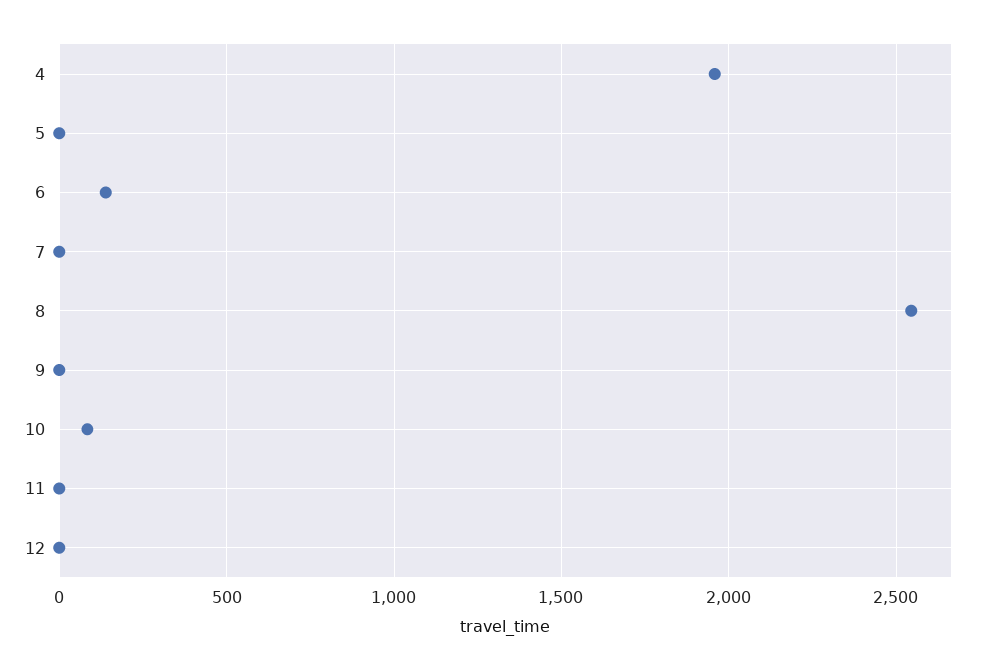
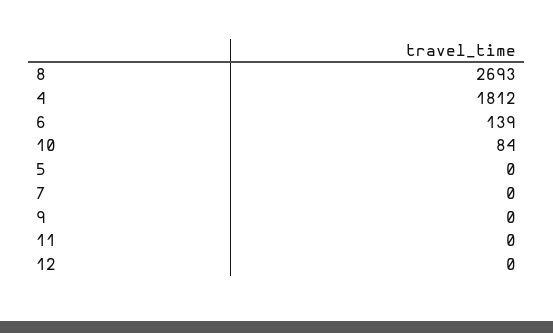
4: 1950 -> 1812
8: 2550 -> 2693

